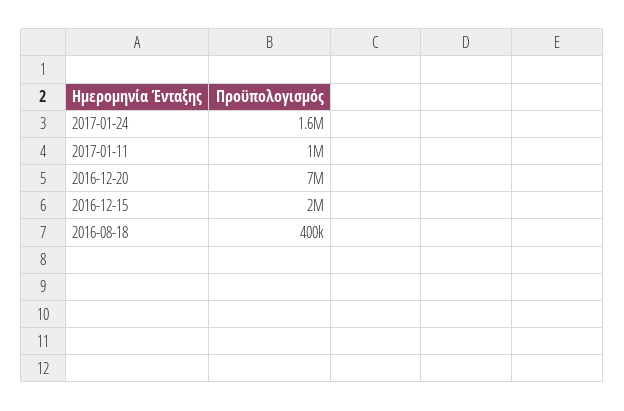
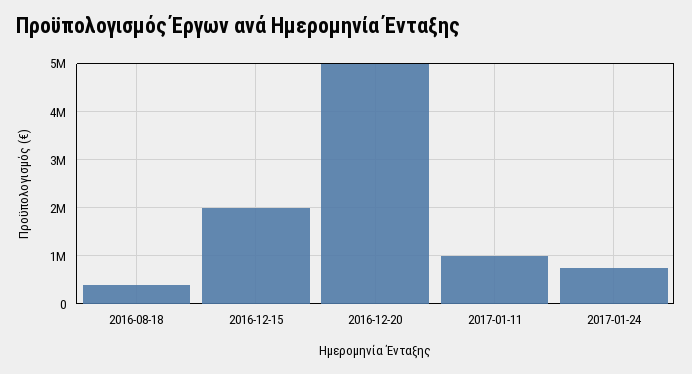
2017-01-24: 1600000 -> 800000
2016-12-20: 7000000 -> 5000000

